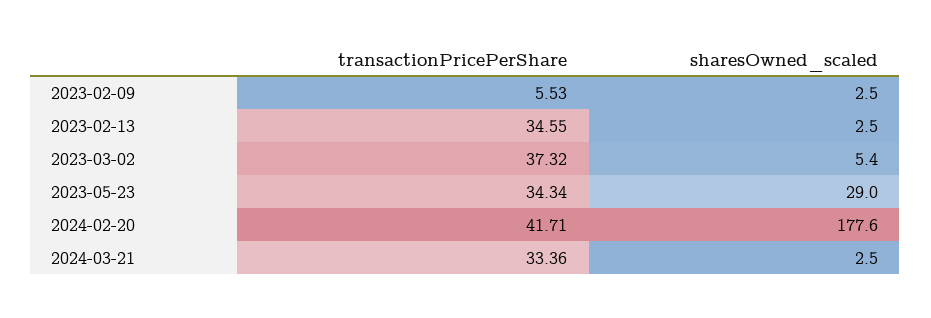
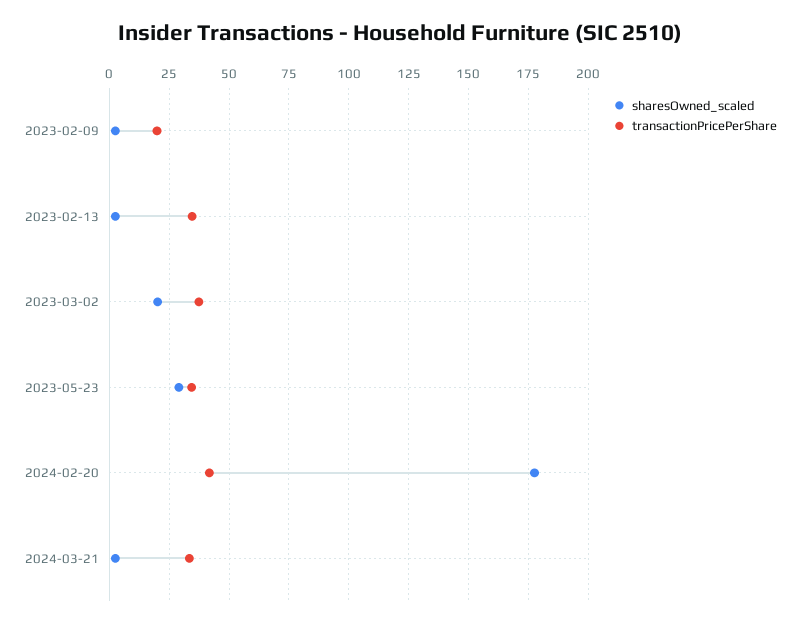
transactionPricePerShare, 2023-02-09: 5.53 -> 20
sharesOwned_scaled, 2023-03-02: 5.4 -> 20

